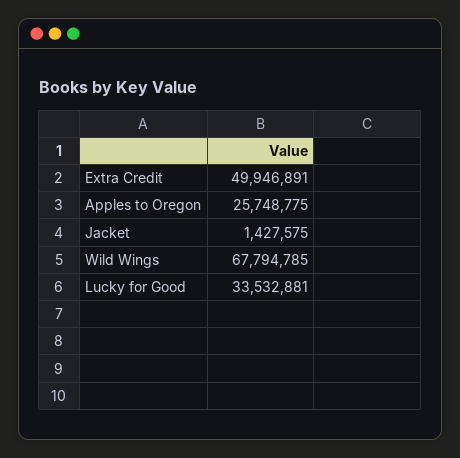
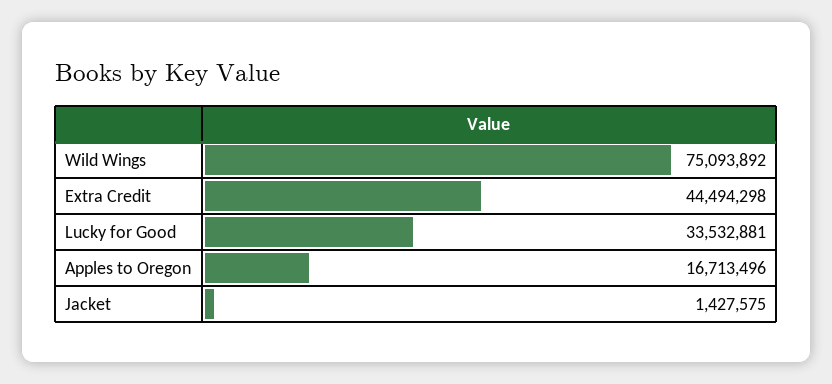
Extra Credit: 49946891 -> 44494298
Apples to Oregon: 25748775 -> 16713496
Wild Wings: 67794785 -> 75093892

